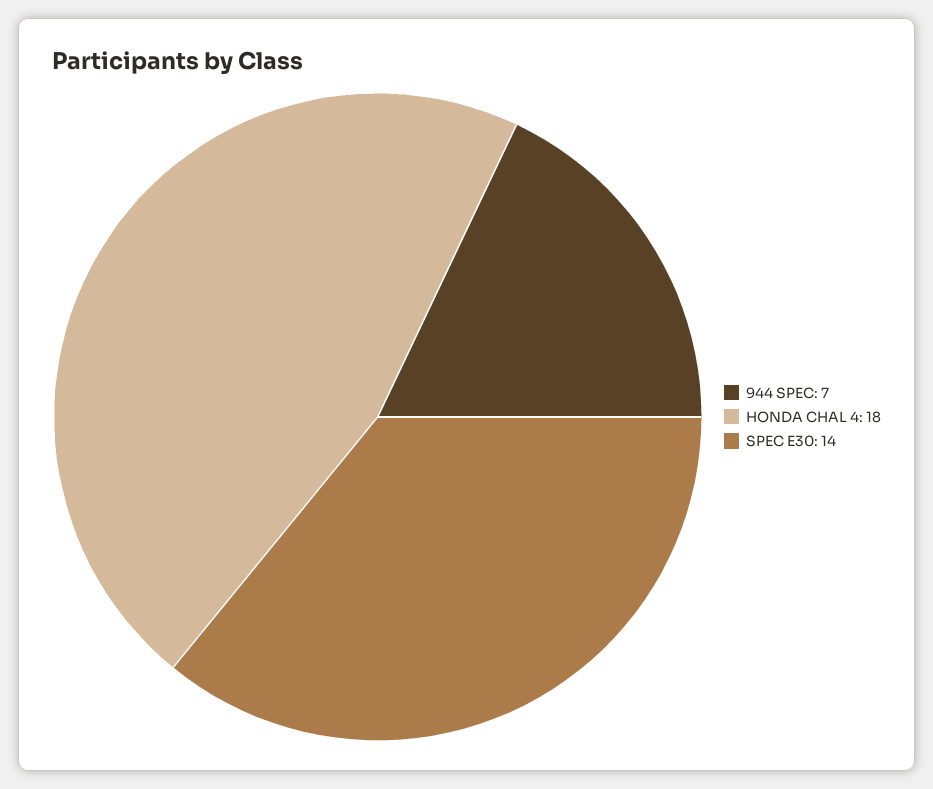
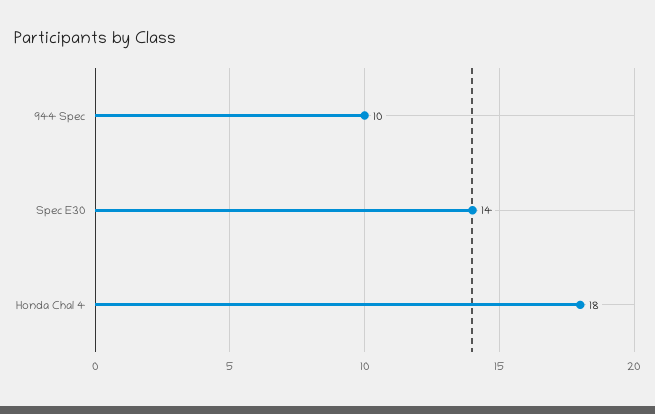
944 SPEC: 7 -> 10

